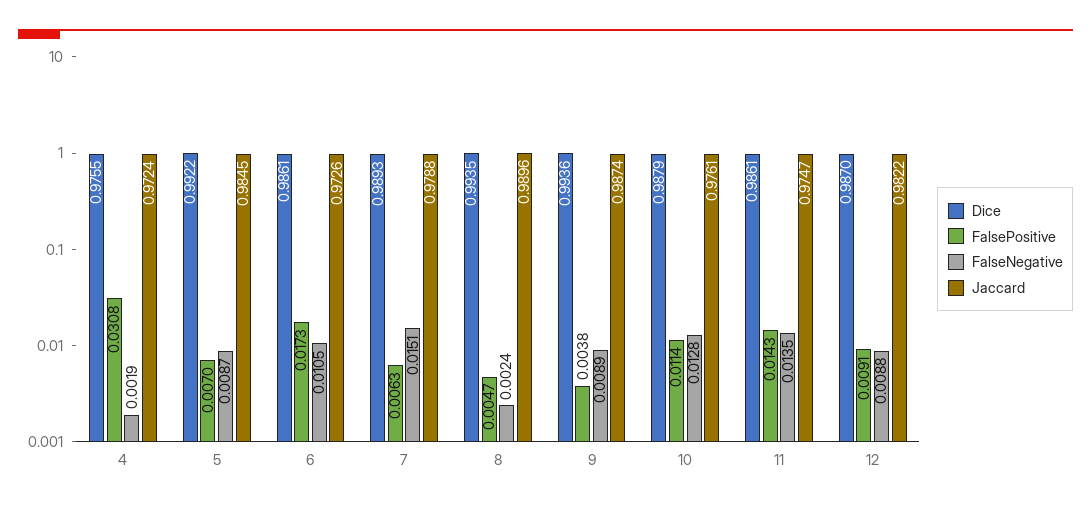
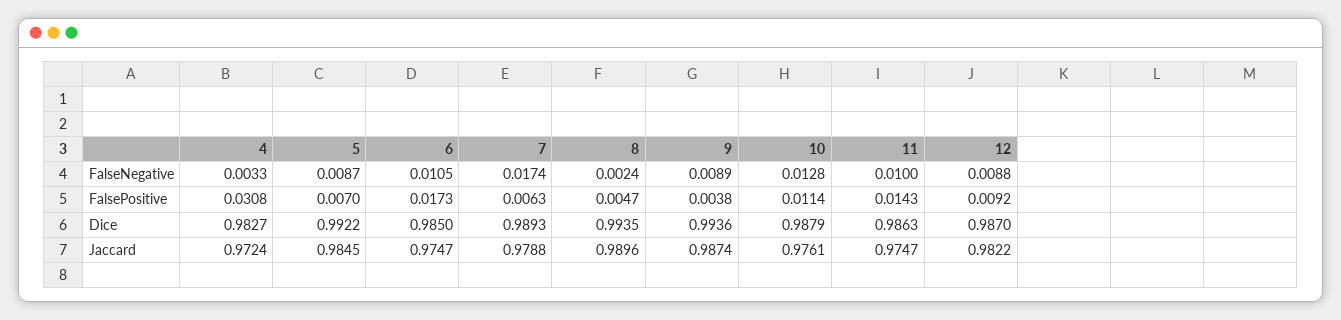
Dice, 4: 0.9755 -> 0.9827
FalseNegative, 4: 0.0019 -> 0.0033
Dice, 6: 0.9861 -> 0.985
Jaccard, 6: 0.9726 -> 0.9747
FalseNegative, 7: 0.0151 -> 0.0174
Dice, 11: 0.9861 -> 0.9863
FalseNegative, 11: 0.0135 -> 0.01
FalsePositive, 12: 0.0091 -> 0.0092

